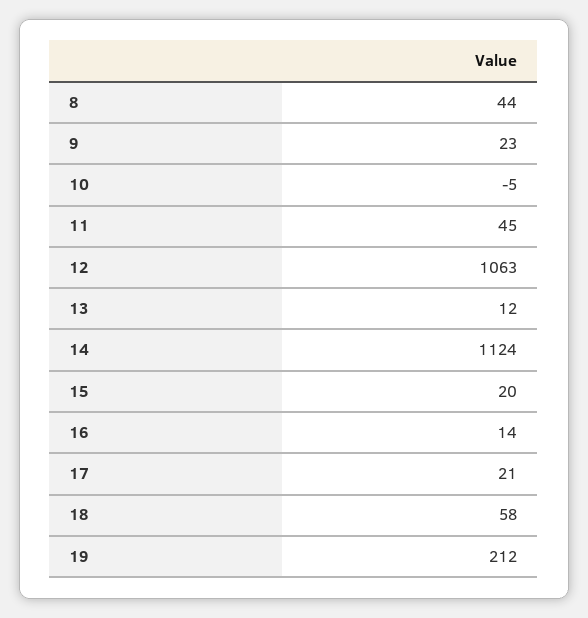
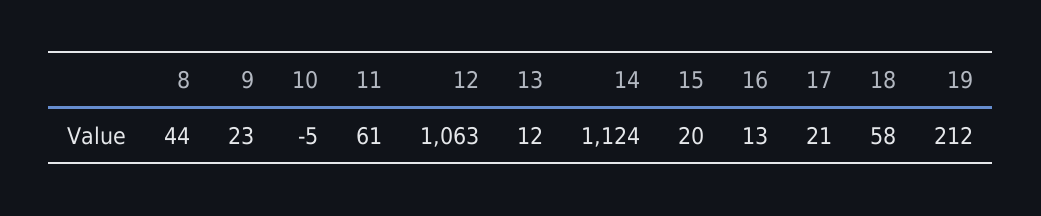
11: 45 -> 61
16: 14 -> 13

